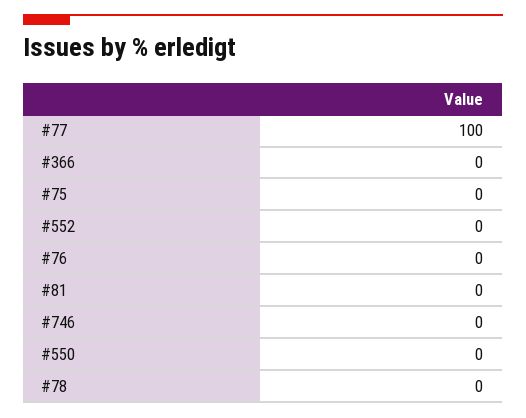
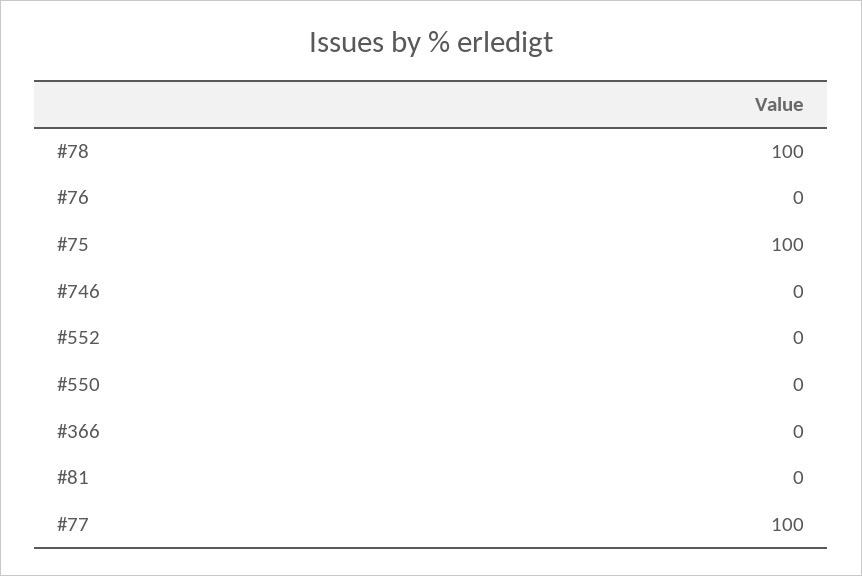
#75: 0 -> 100
#78: 0 -> 100

